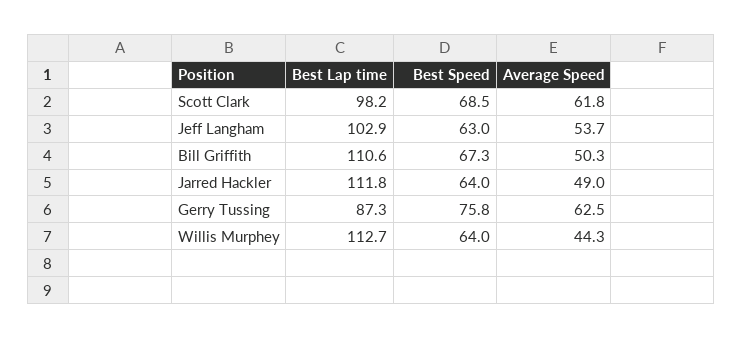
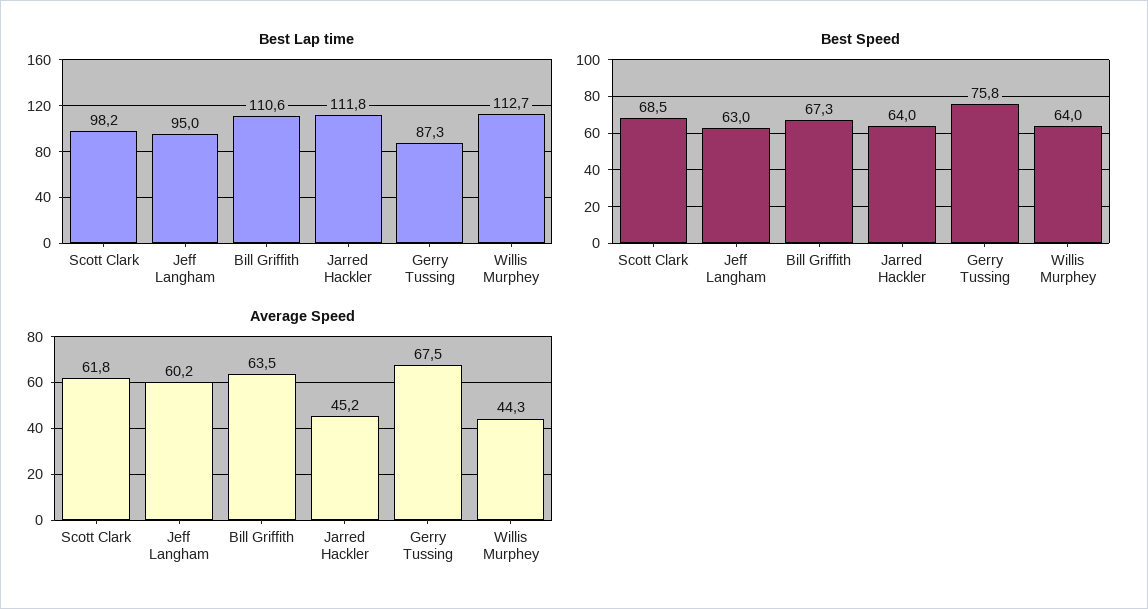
Best Lap time, Jeff Langham: 102.9 -> 95
Average Speed, Jeff Langham: 53.7 -> 60.2
Average Speed, Bill Griffith: 50.3 -> 63.5
Average Speed, Jarred Hackler: 49 -> 45.2
Average Speed, Gerry Tussing: 62.5 -> 67.5

